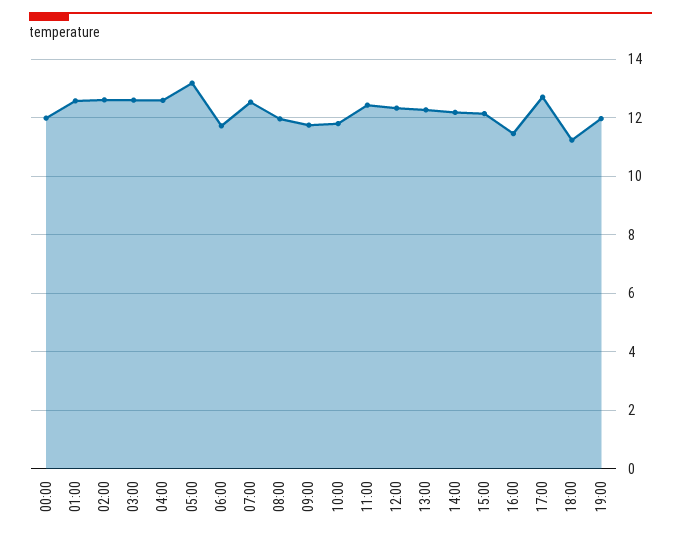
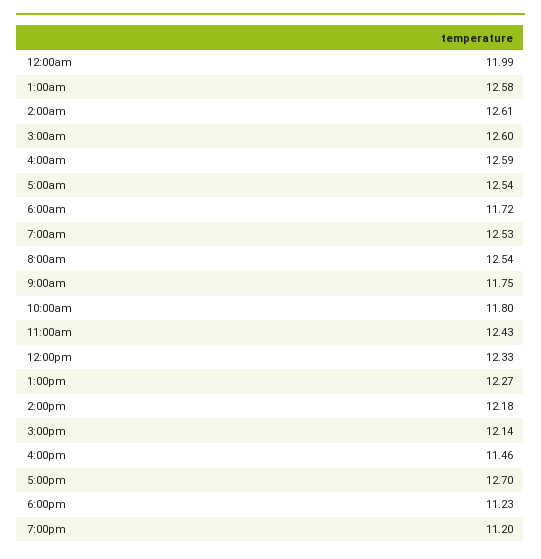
05:00: 13.25 -> 12.54
08:00: 12 -> 12.54
19:00: 12 -> 11.2

